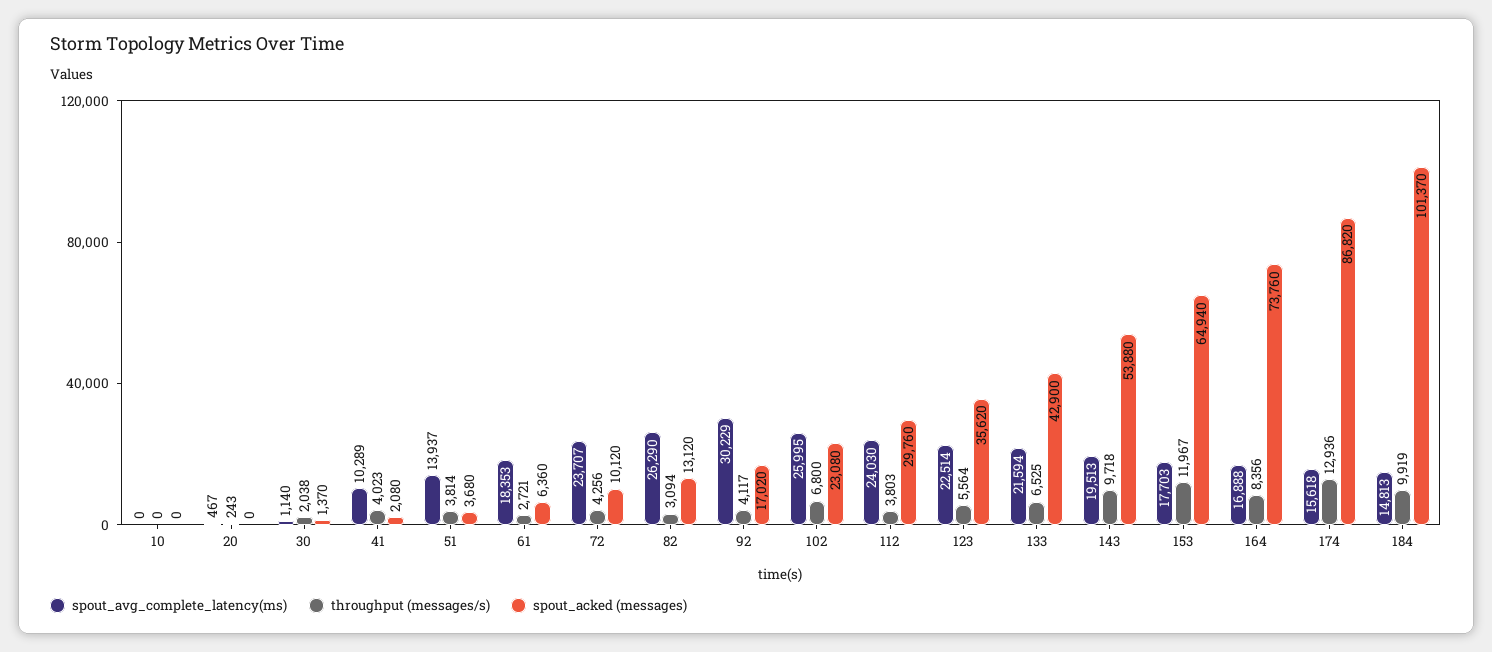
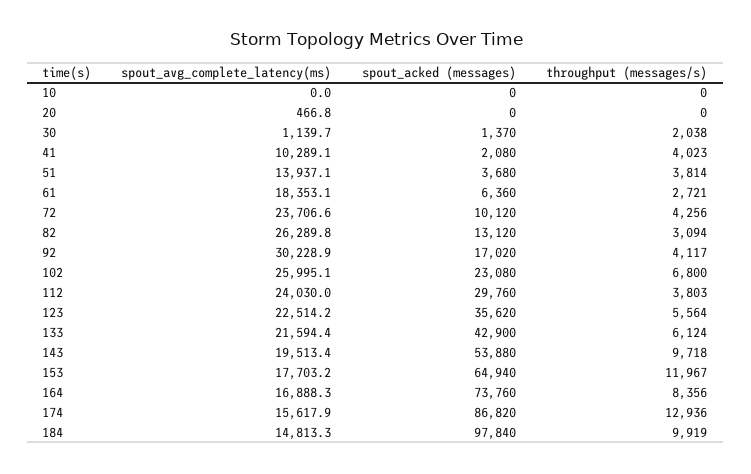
throughput (messages/s), 20: 243 -> 0
throughput (messages/s), 133: 6525 -> 6124
spout_acked (messages), 184: 101370 -> 97840

